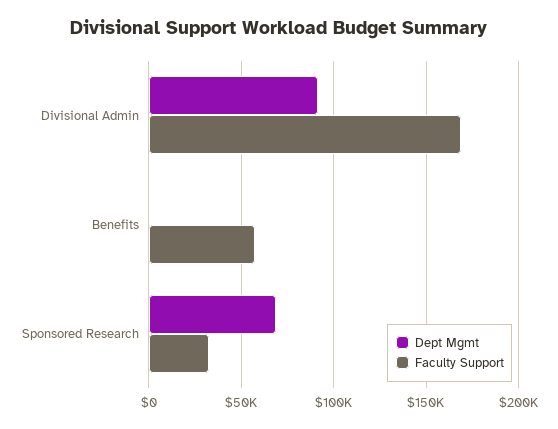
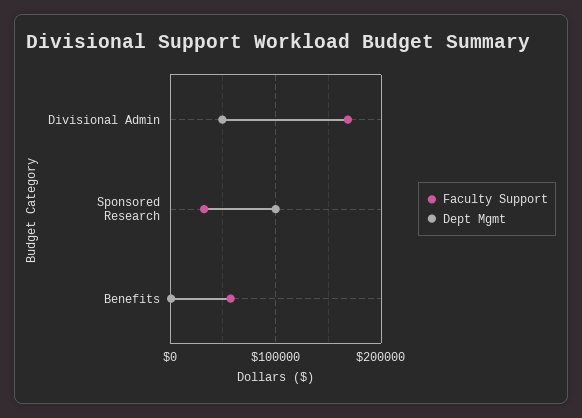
Dept Mgmt, Divisional Admin: 90000 -> 50000
Dept Mgmt, Sponsored Research: 70000 -> 100000

